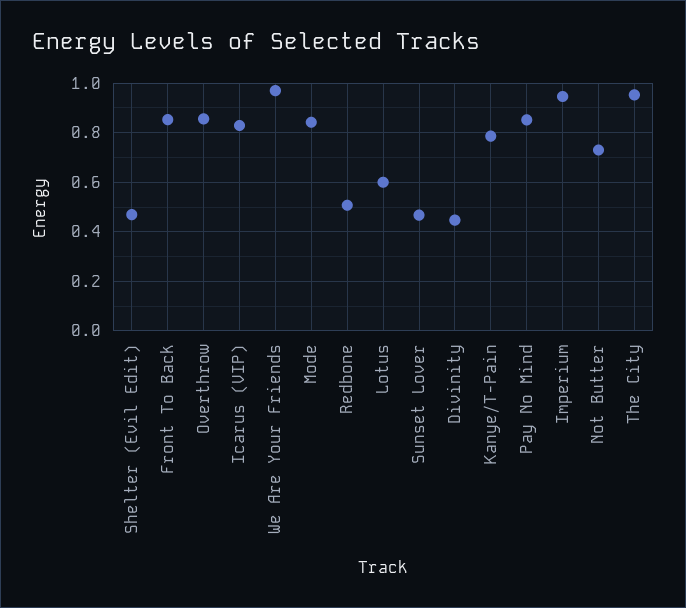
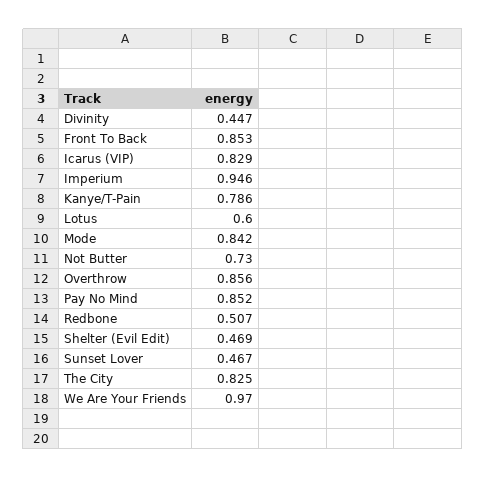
The City: 0.95 -> 0.825

